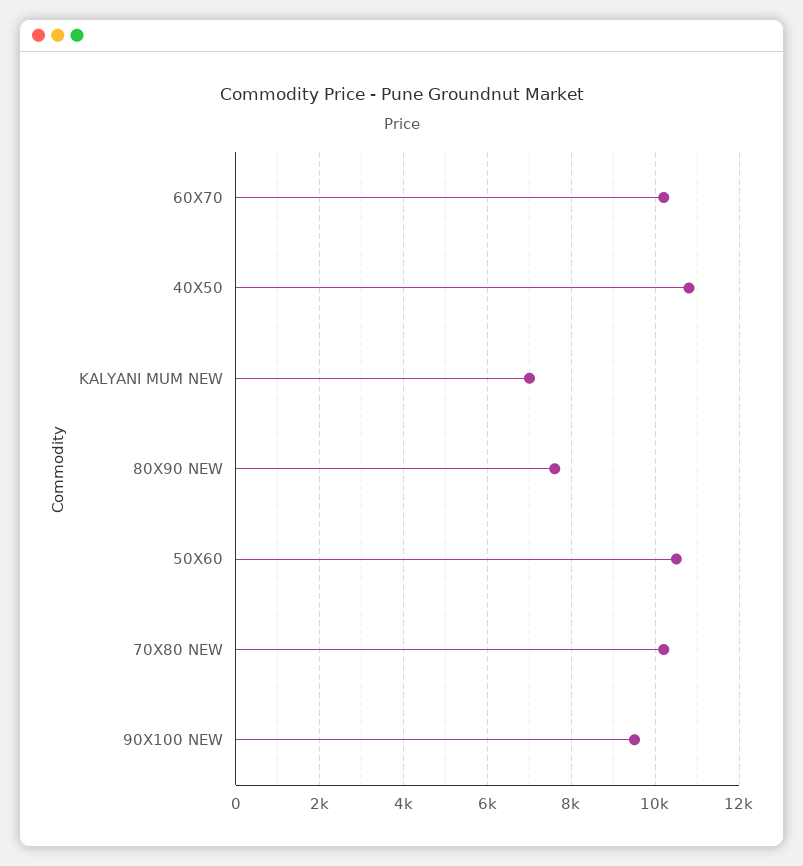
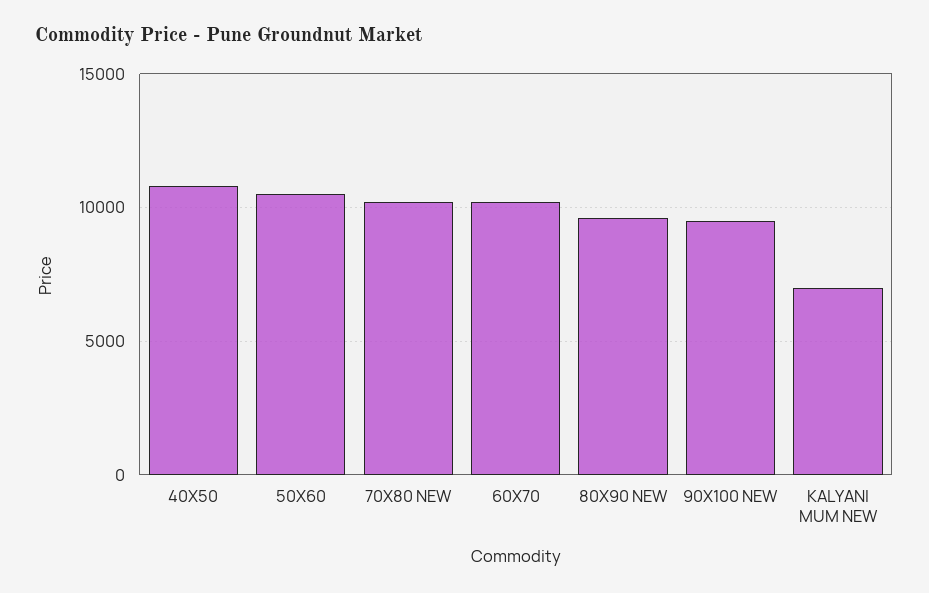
80X90 NEW: 7600 -> 9500

